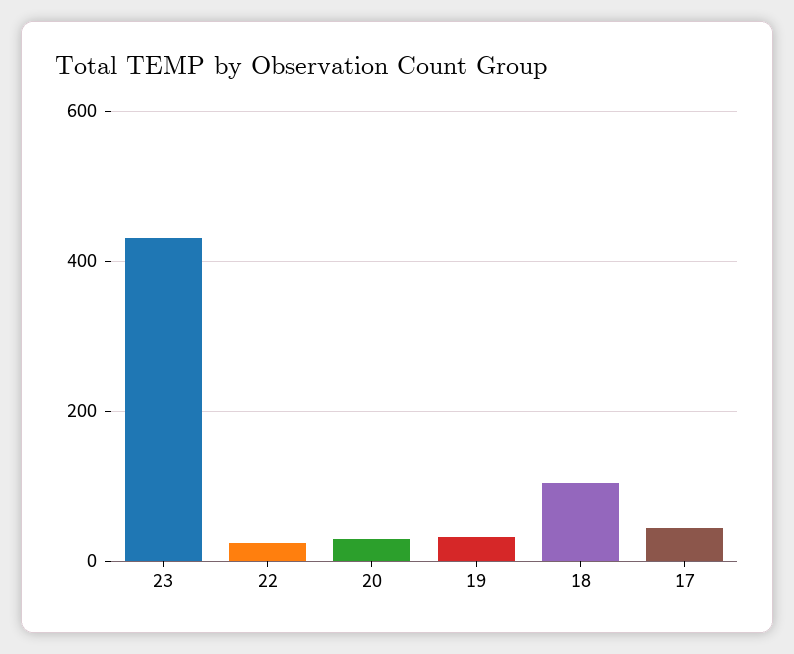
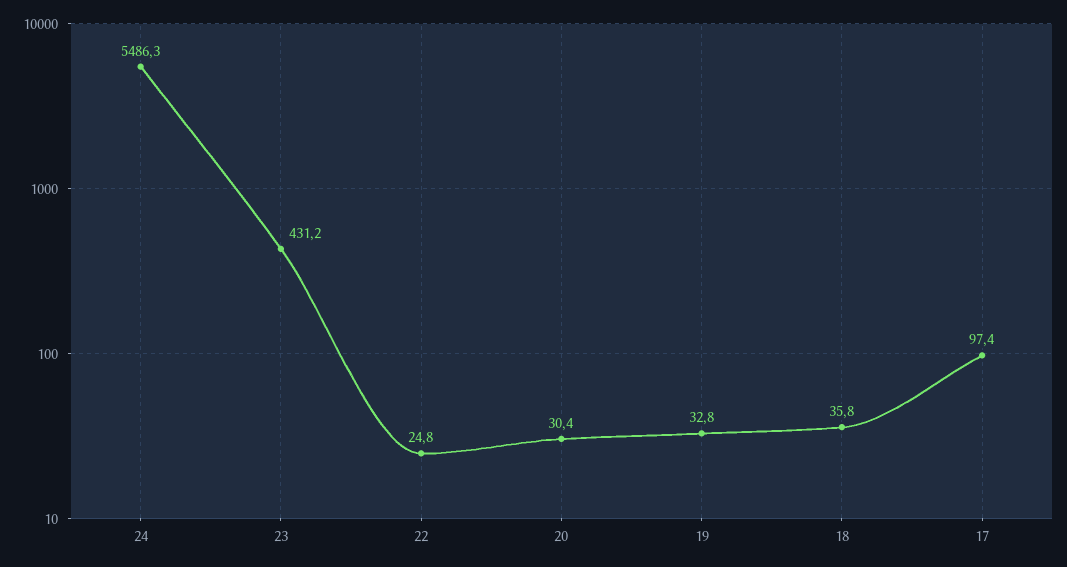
18: 100 -> 35.8
17: 40 -> 97.4
24: none -> 5486.3

